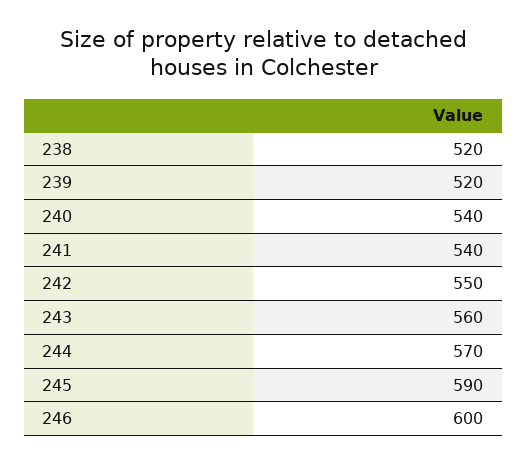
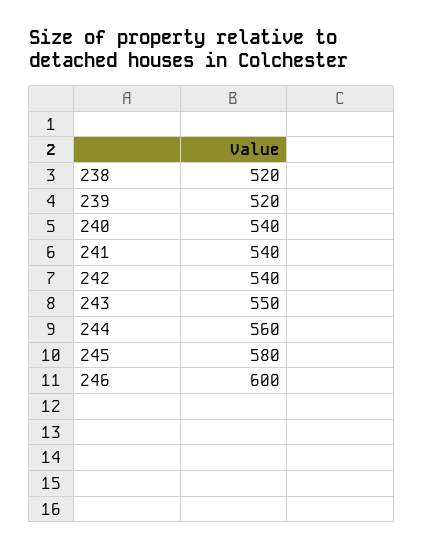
242: 550 -> 540
243: 560 -> 550
244: 570 -> 560
245: 590 -> 580

